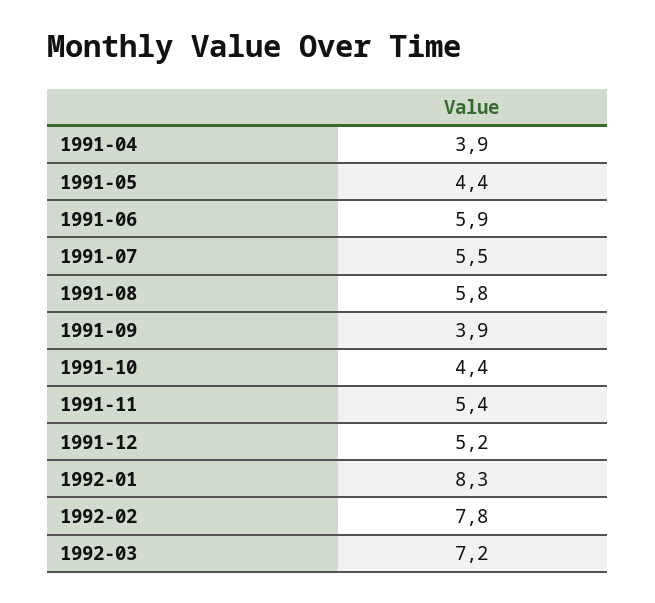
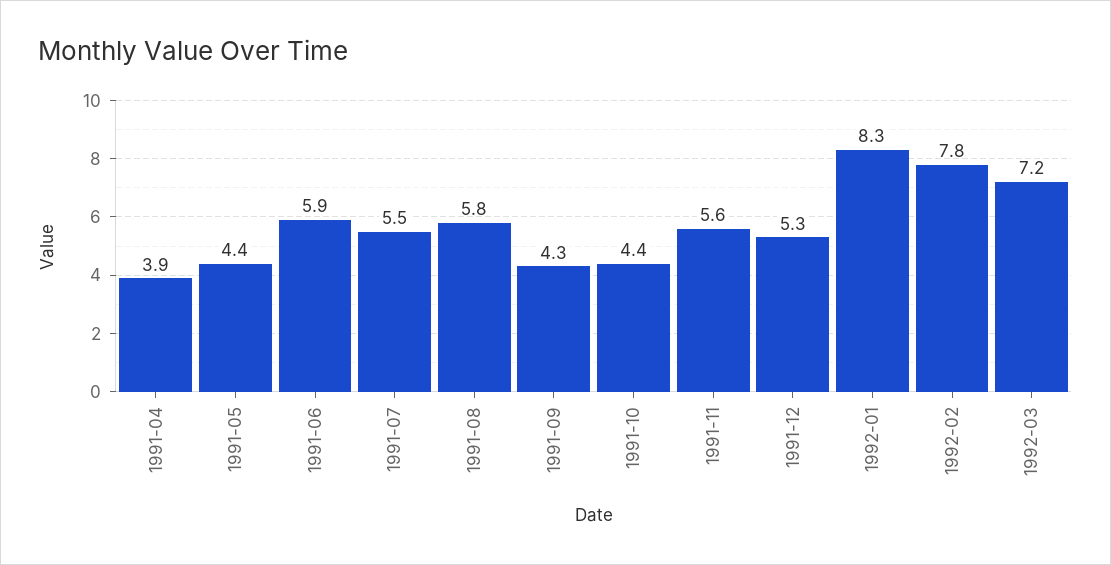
1991-09: 3.9 -> 4.3
1991-11: 5.4 -> 5.6
1991-12: 5.2 -> 5.3

